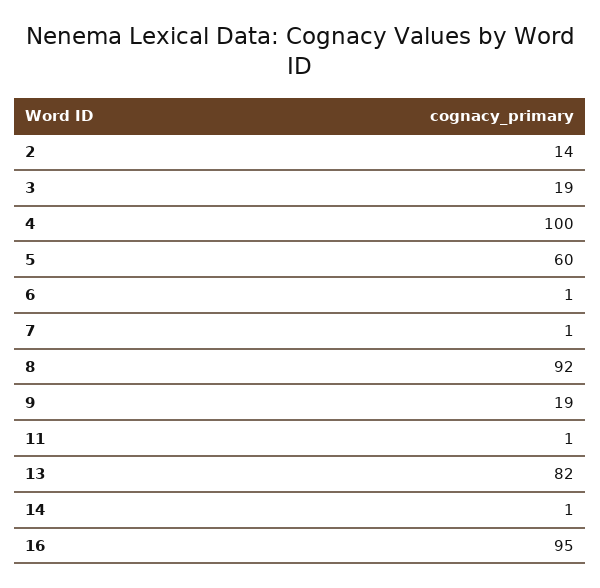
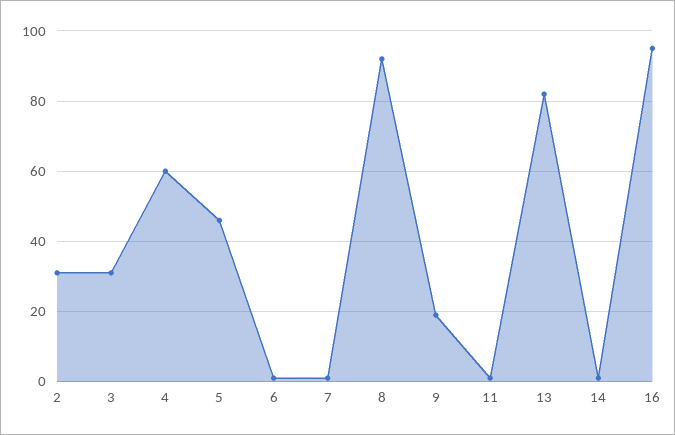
2: 14 -> 30
3: 19 -> 30
4: 100 -> 60
5: 60 -> 45

